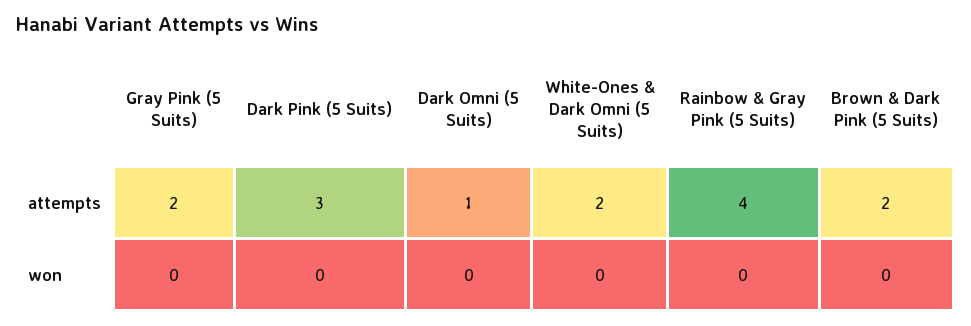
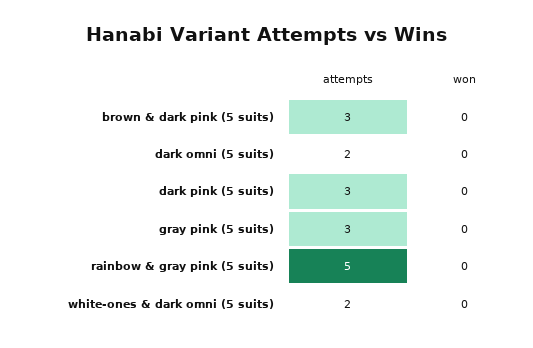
Gray Pink (5 Suits), attempts: 2 -> 3
Dark Omni (5 Suits), attempts: 1 -> 2
Rainbow & Gray Pink (5 Suits), attempts: 4 -> 5
Brown & Dark Pink (5 Suits), attempts: 2 -> 3

